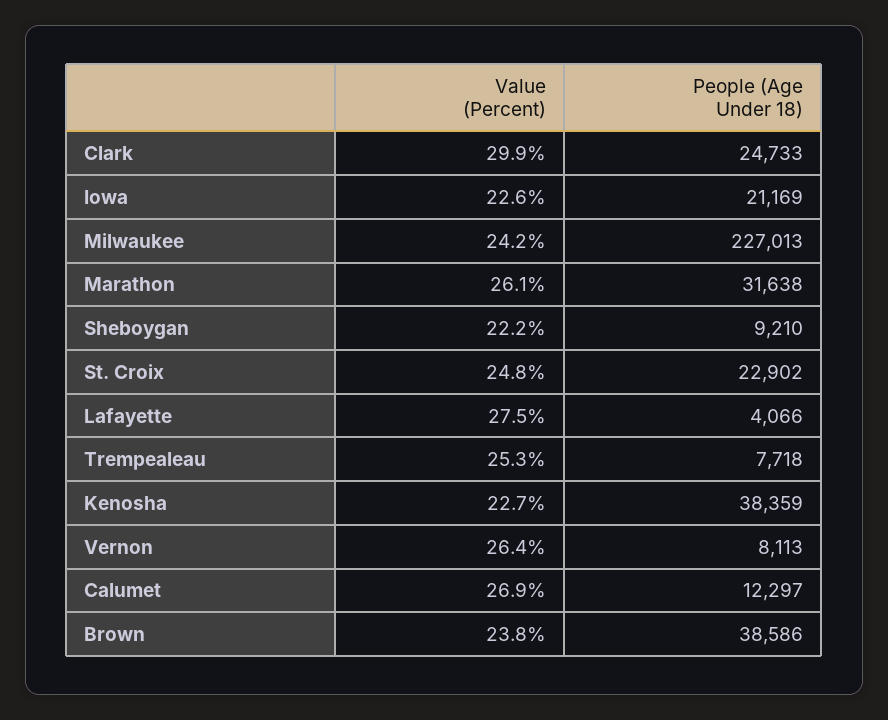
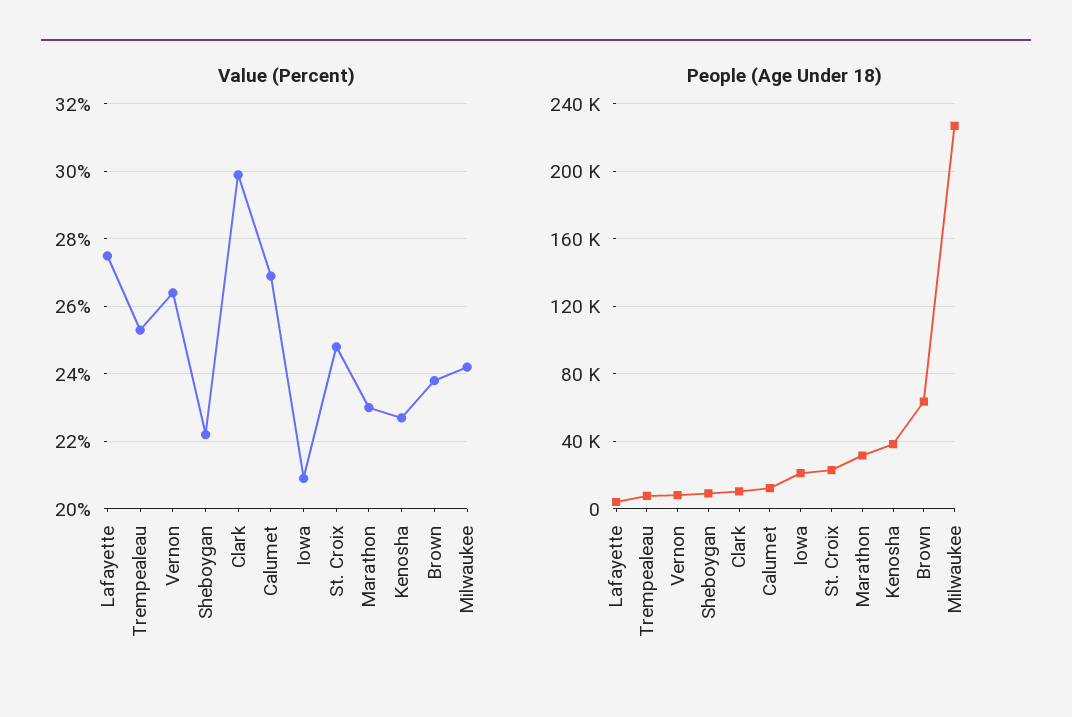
People (Age Under 18), Clark: 24733 -> 10000
Value (Percent), Iowa: 22.6 -> 21
Value (Percent), Marathon: 26.1 -> 23
People (Age Under 18), Brown: 38586 -> 65000

